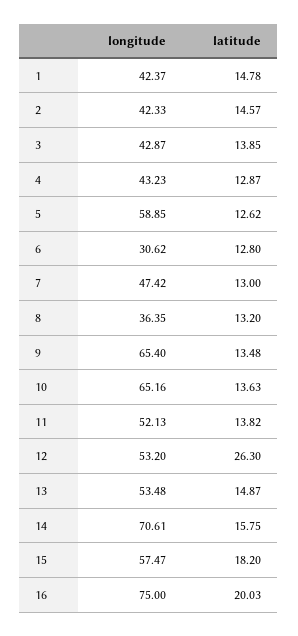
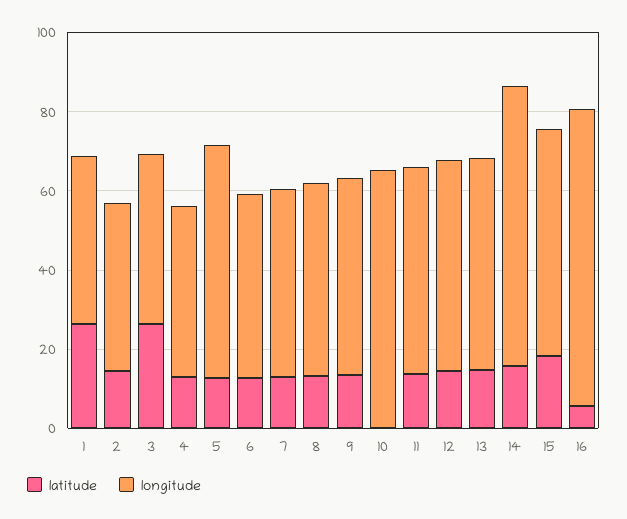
latitude, 1: 14.78 -> 25
latitude, 3: 13.85 -> 25
longitude, 6: 30.62 -> 45
longitude, 8: 36.35 -> 50
longitude, 9: 65.4 -> 50
latitude, 10: 13.63 -> 0
latitude, 12: 26.3 -> 15
latitude, 16: 20.03 -> 5

